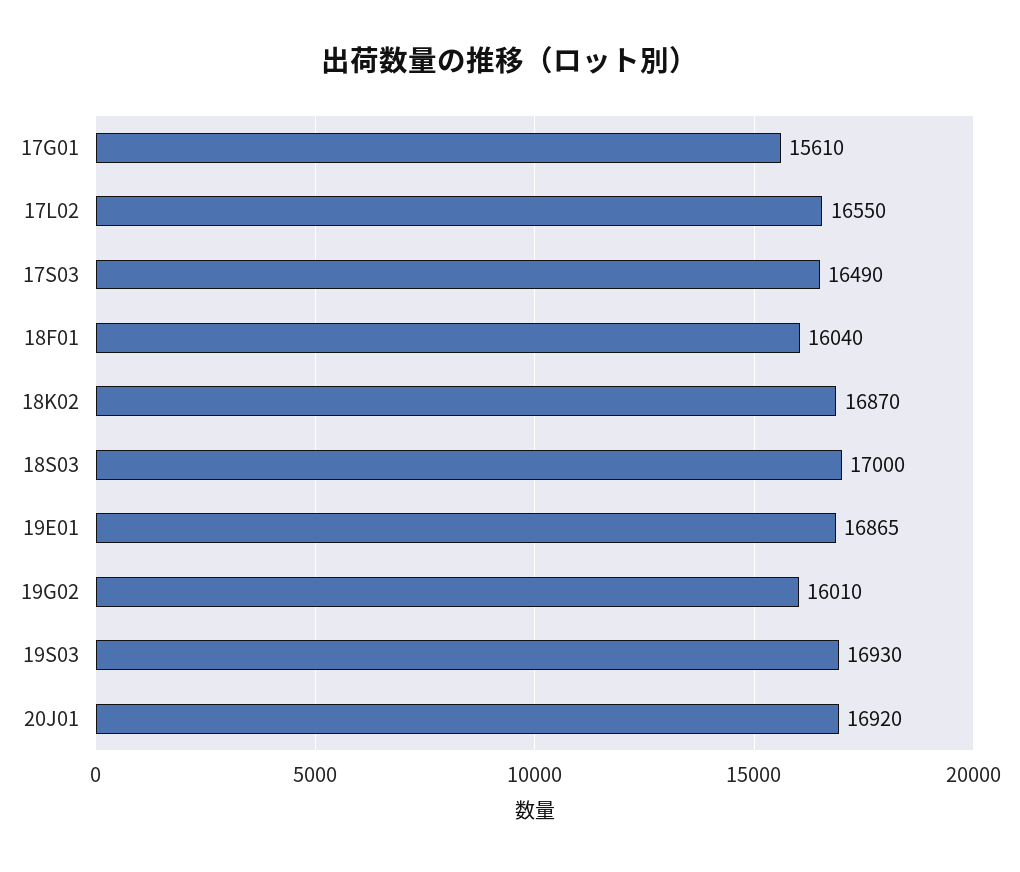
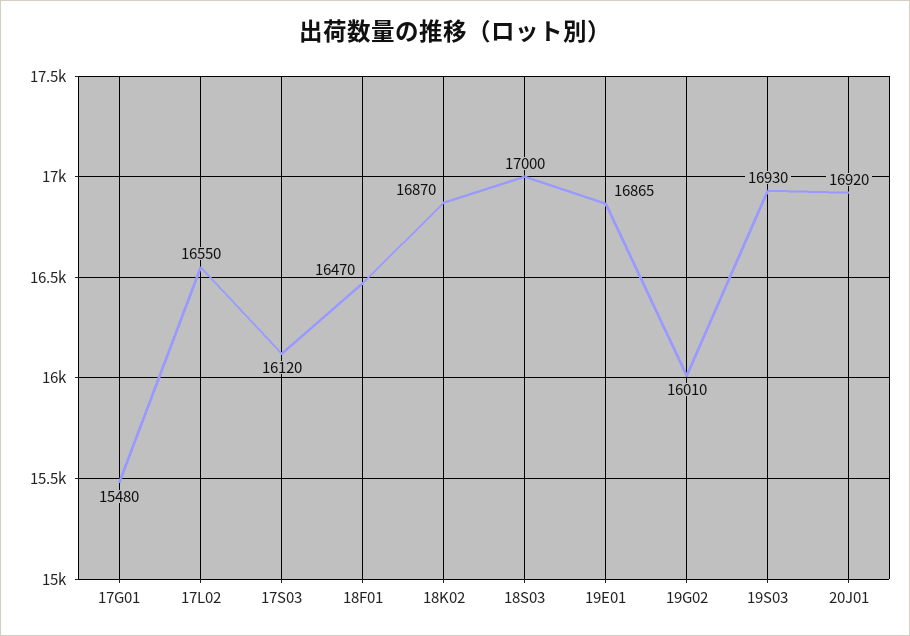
17G01: 15610 -> 15480
17S03: 16490 -> 16120
18F01: 16040 -> 16470

